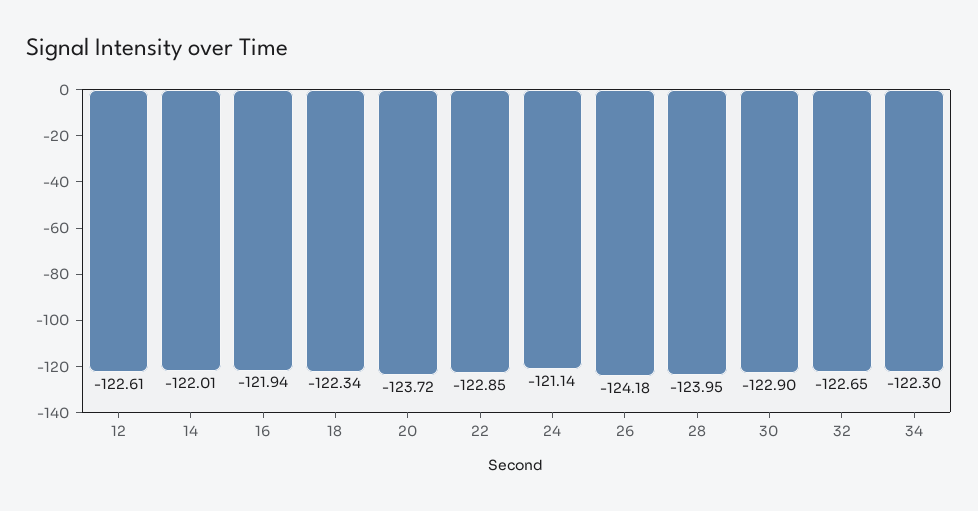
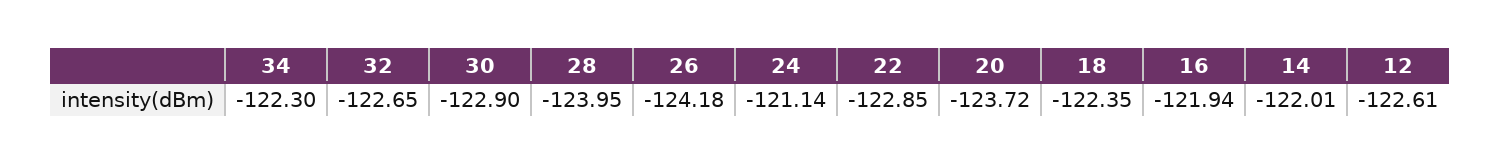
18: -122.34 -> -122.35

